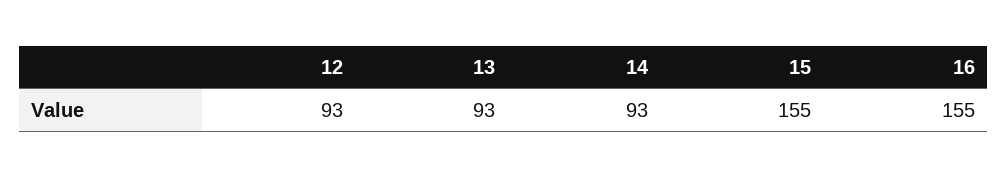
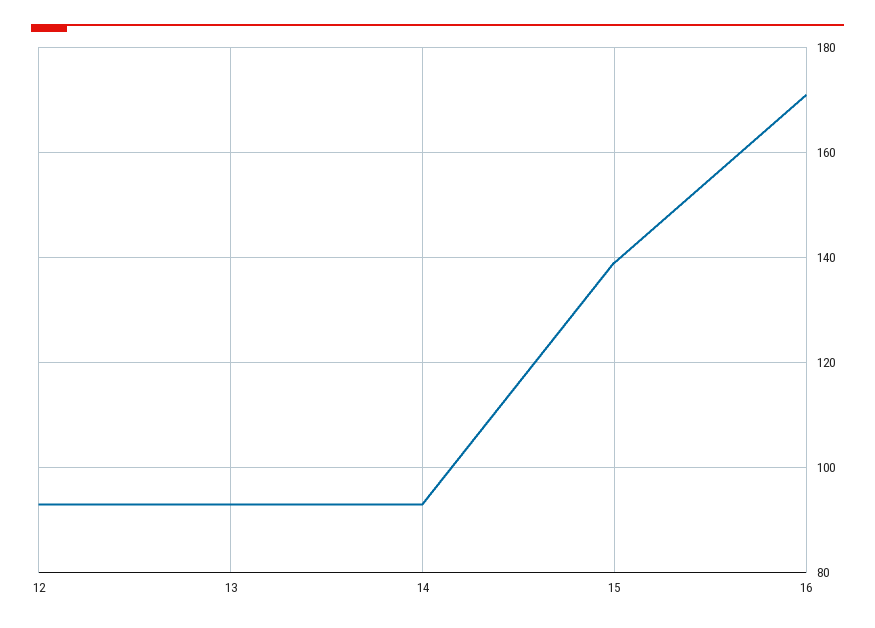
15: 155 -> 140
16: 155 -> 170

